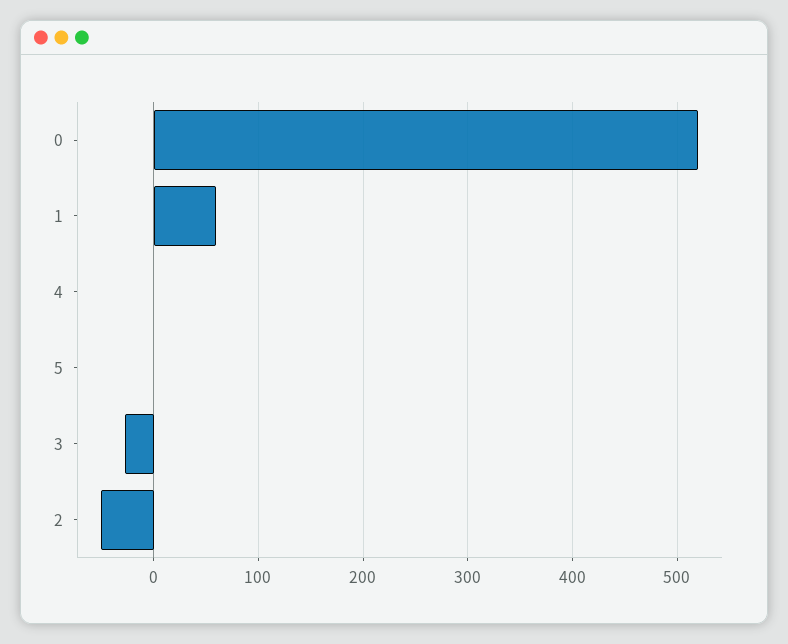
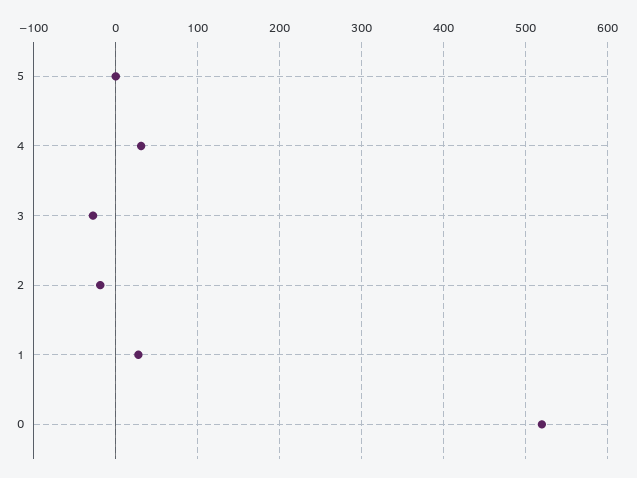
1: 60 -> 30
4: 0 -> 30
2: -50 -> -20

